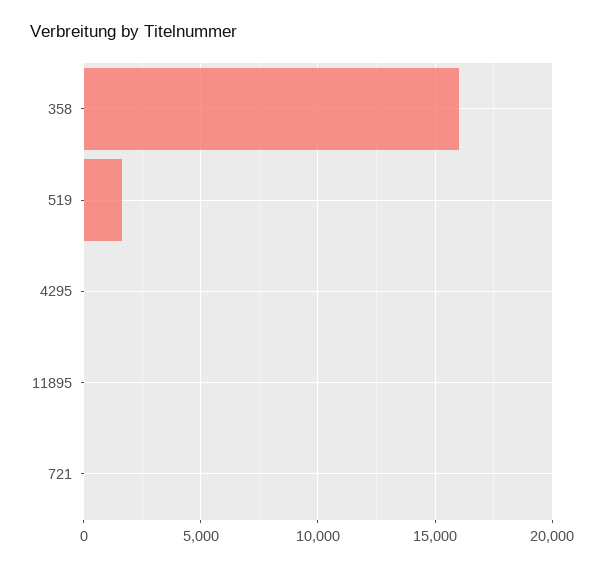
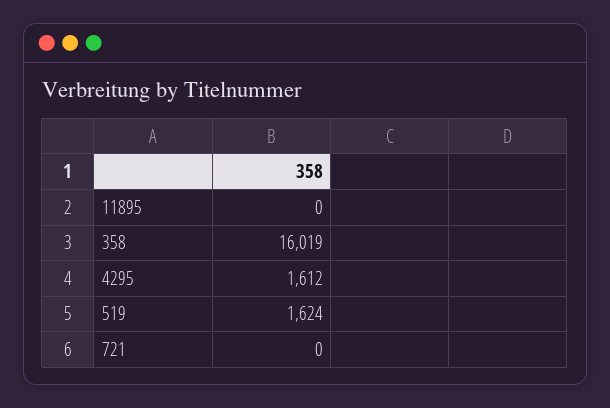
4295: 0 -> 1612

